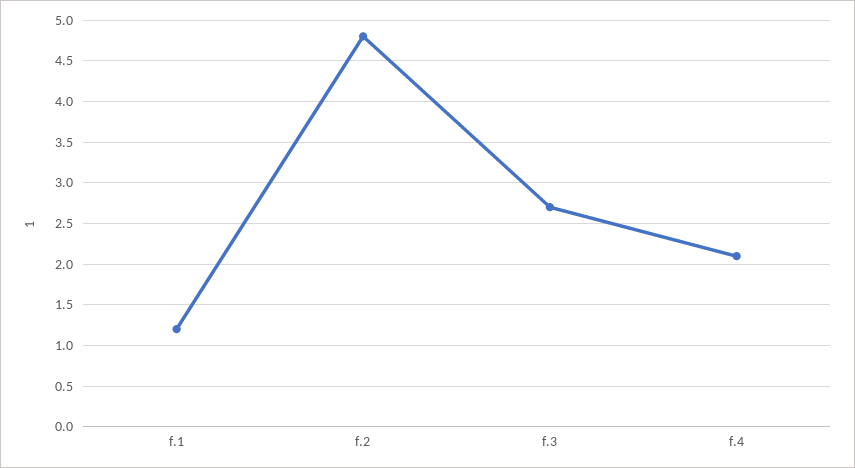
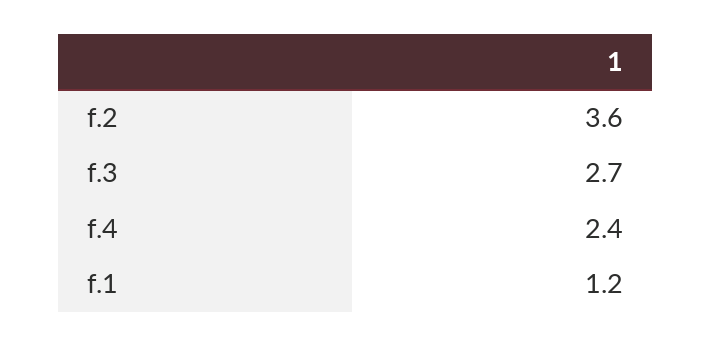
f.2: 4.8 -> 3.6
f.4: 2.1 -> 2.4

